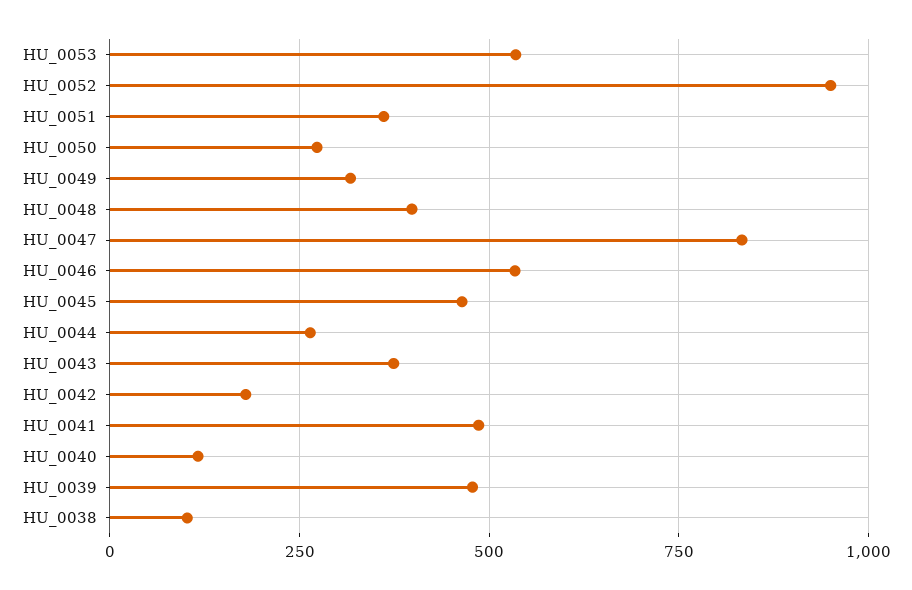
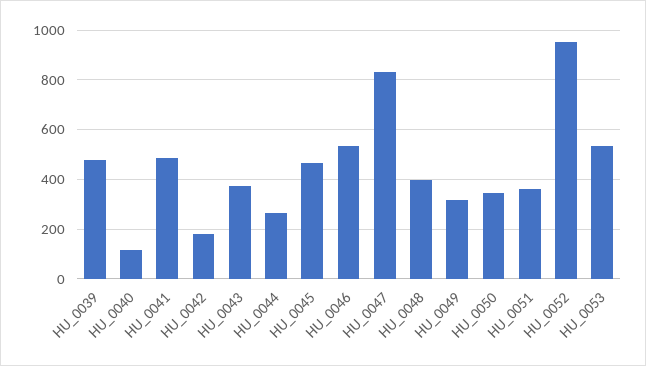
HU_0050: 275 -> 350
HU_0038: 100 -> none

